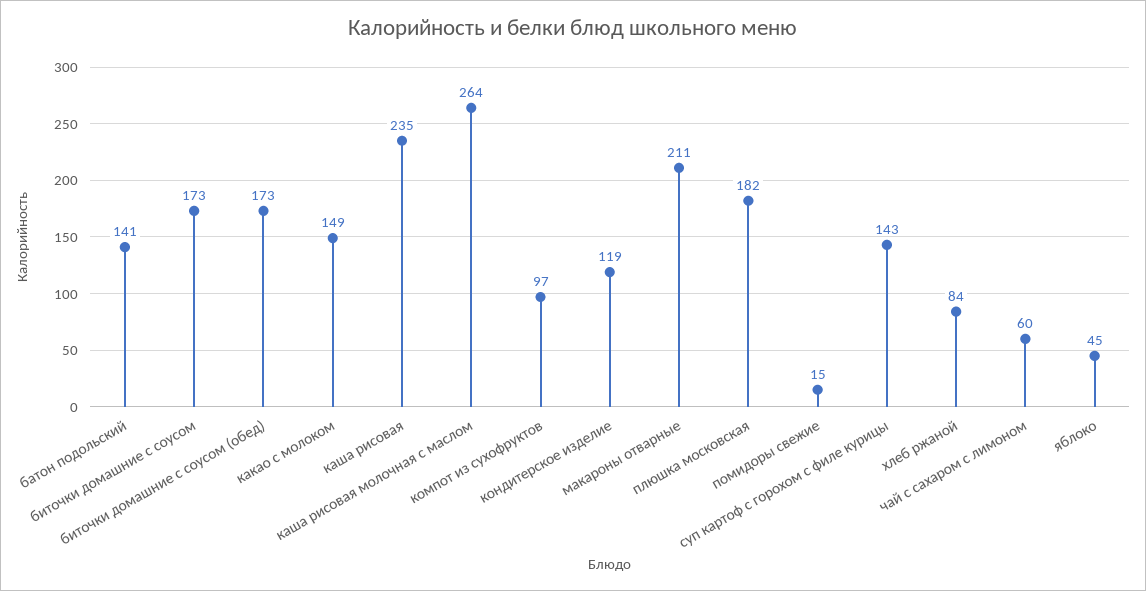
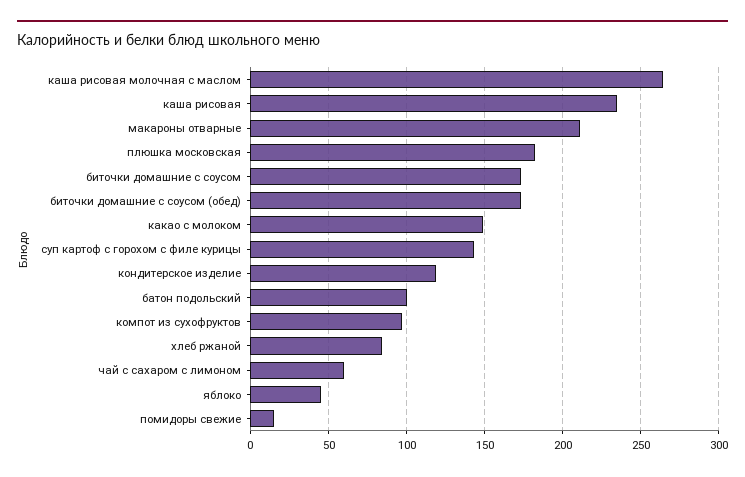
батон подольский: 141 -> 100

